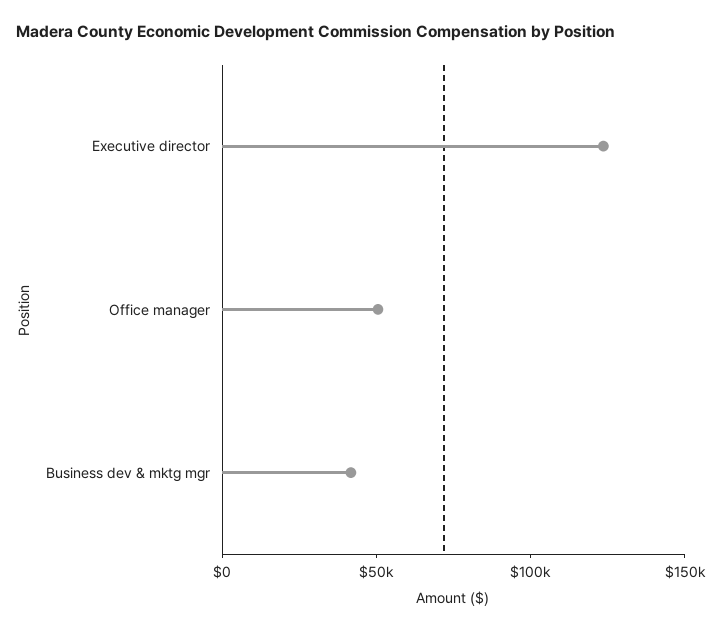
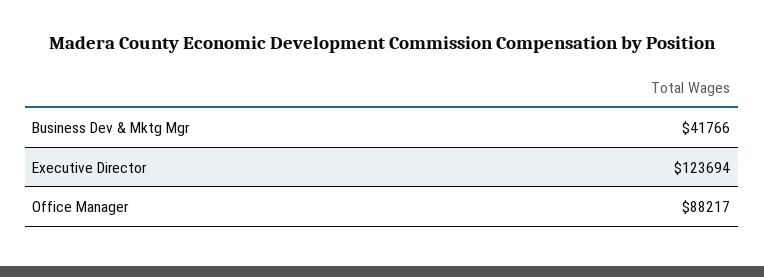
Office manager: 50000 -> 88217

